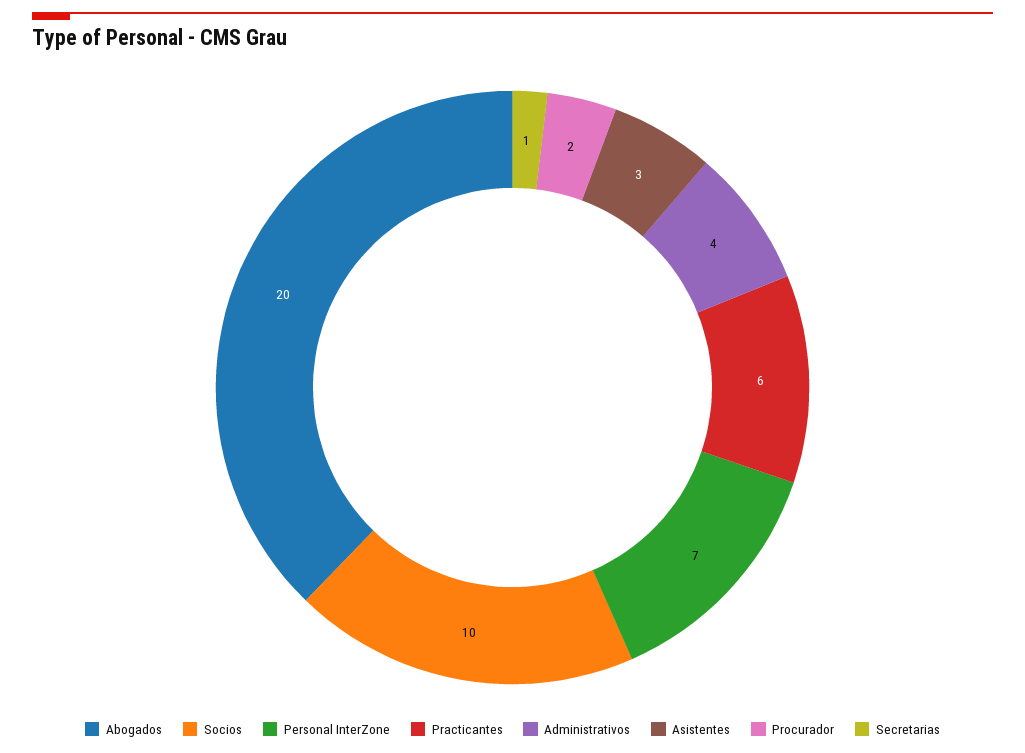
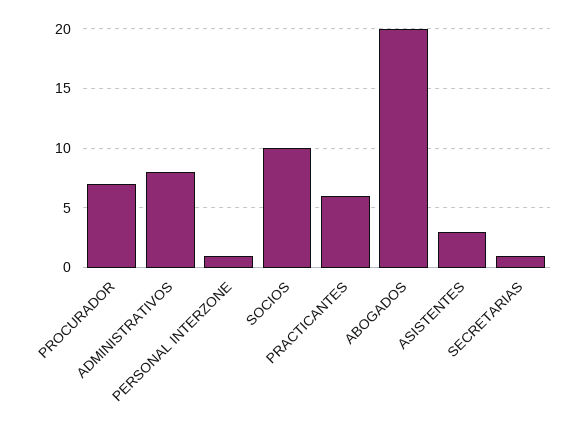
Personal InterZone: 7 -> 1
Administrativos: 4 -> 8
Procurador: 2 -> 7

